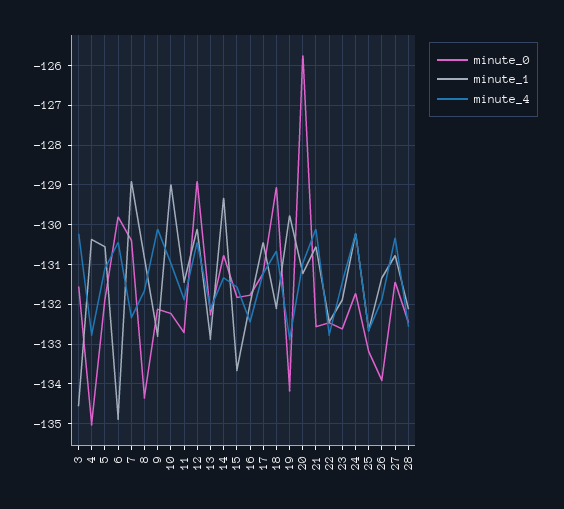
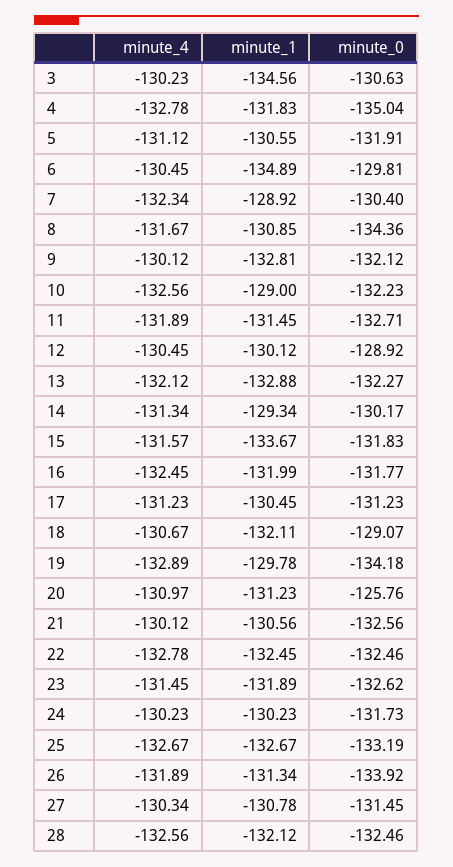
minute_0, 3: -131.6 -> -130.63
minute_1, 4: -130.4 -> -131.83
minute_4, 10: -131 -> -132.56
minute_0, 14: -130.8 -> -130.17

